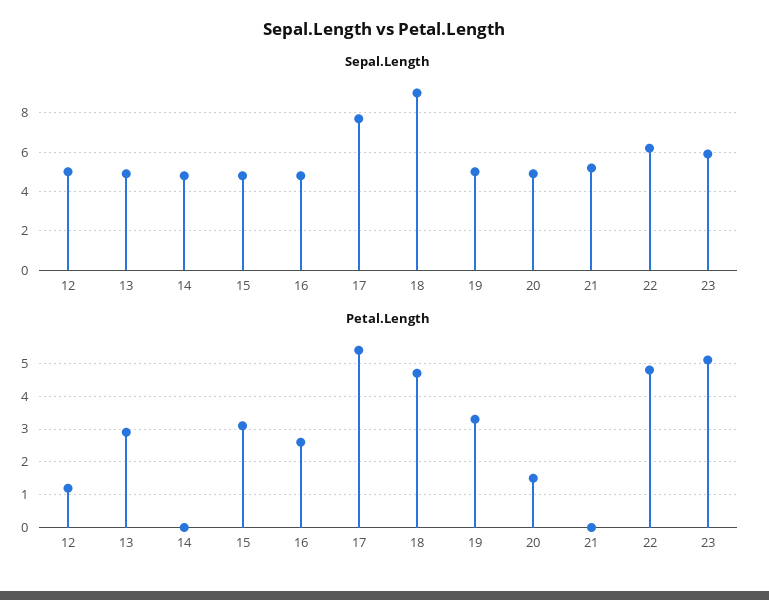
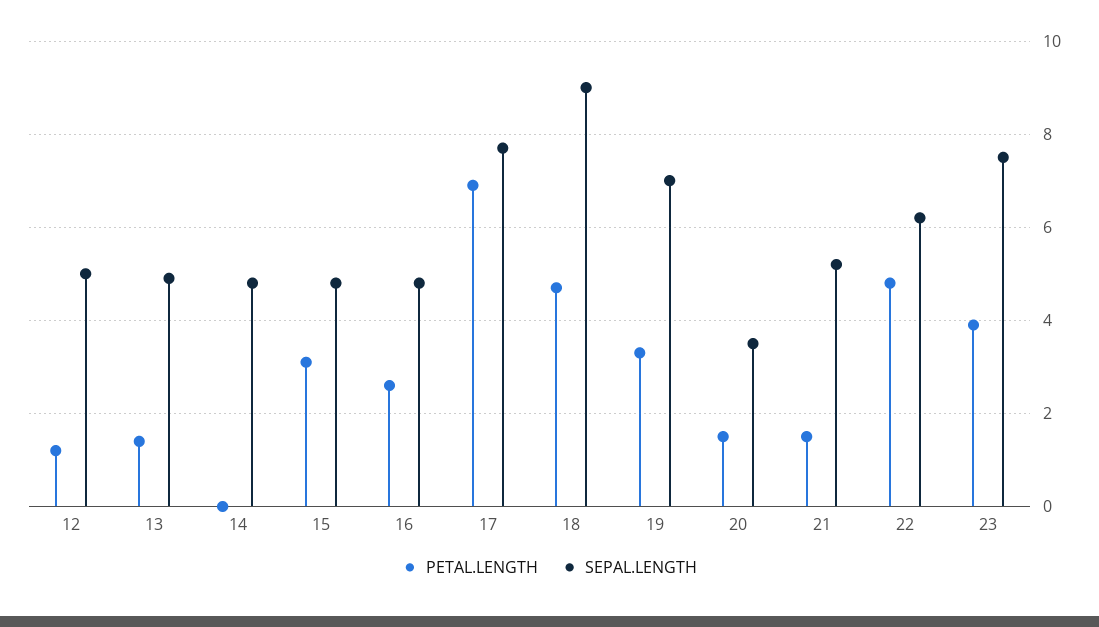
Sepal.Length, 19: 5 -> 7
Sepal.Length, 20: 5 -> 3.5
Sepal.Length, 23: 6 -> 7.5
Petal.Length, 13: 3 -> 1.5
Petal.Length, 17: 5.5 -> 7
Petal.Length, 21: 0 -> 1.5
Petal.Length, 23: 5 -> 4

